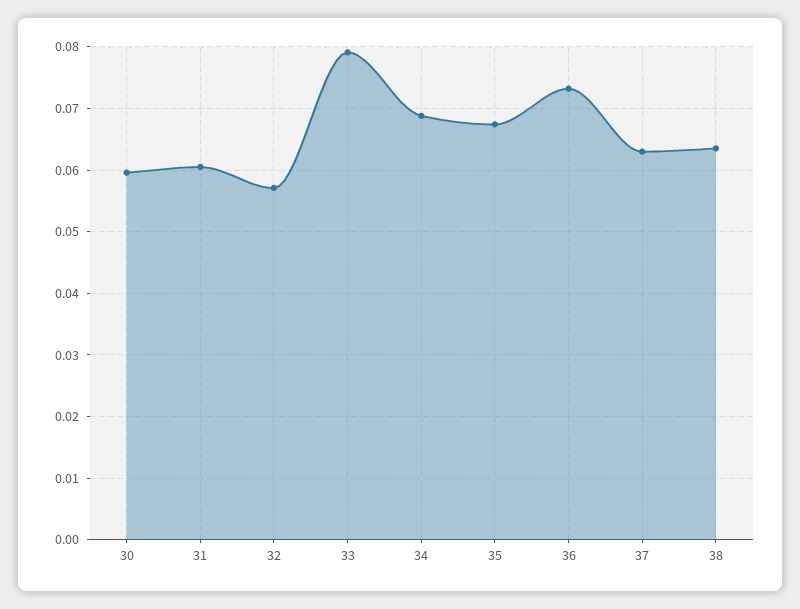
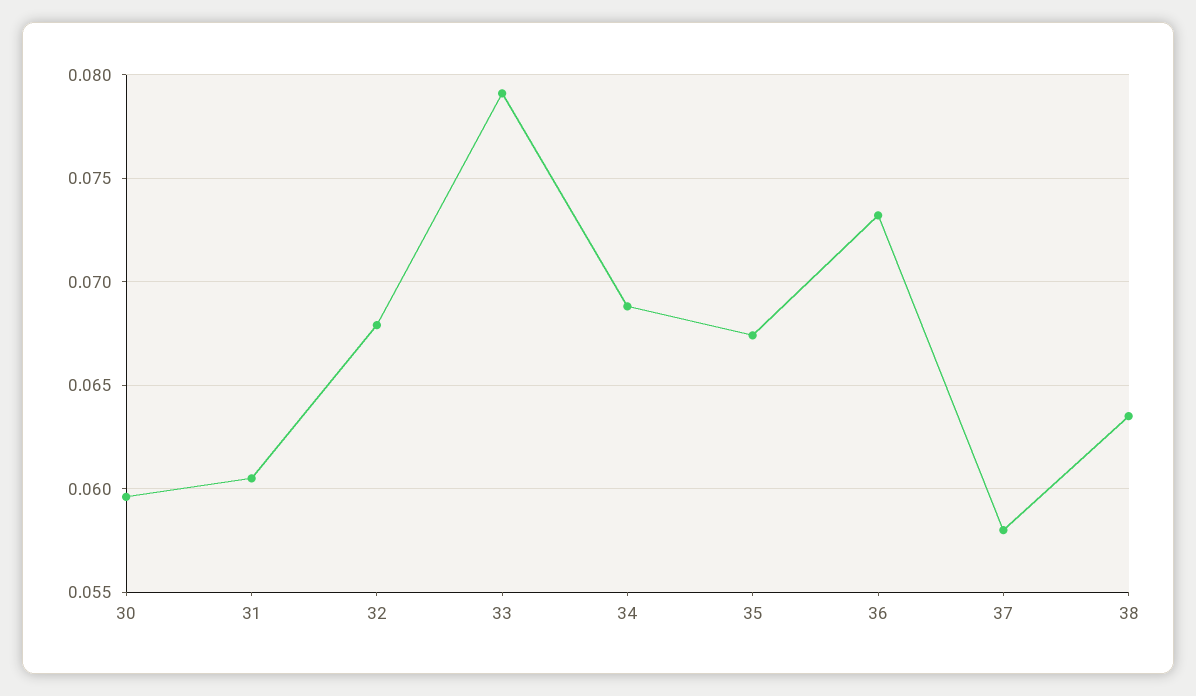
32: 0.057 -> 0.068
37: 0.063 -> 0.058

